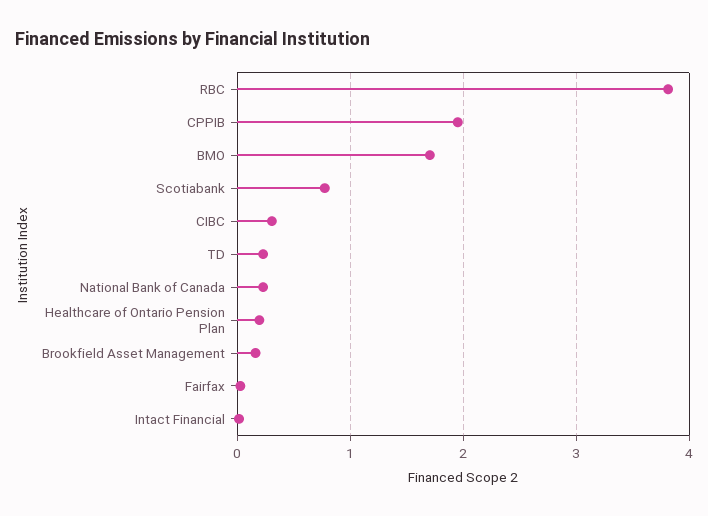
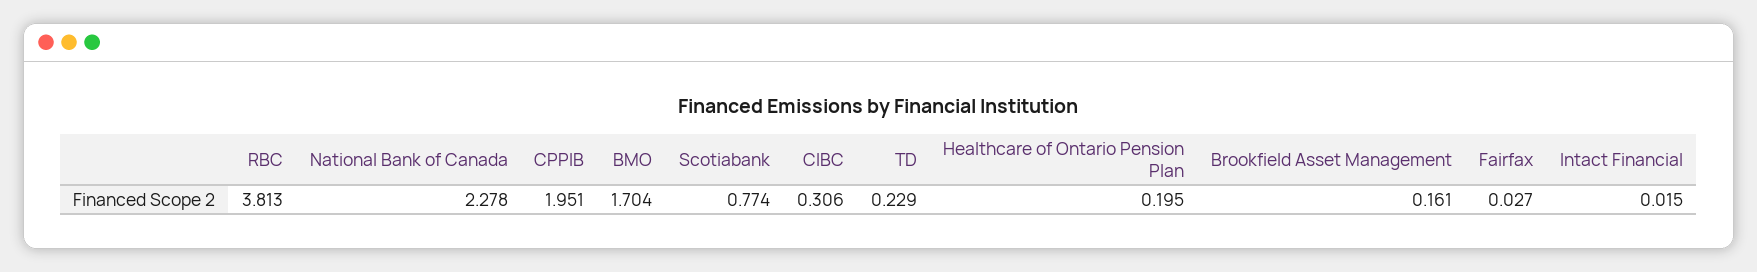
National Bank of Canada: 0.2 -> 2.278

